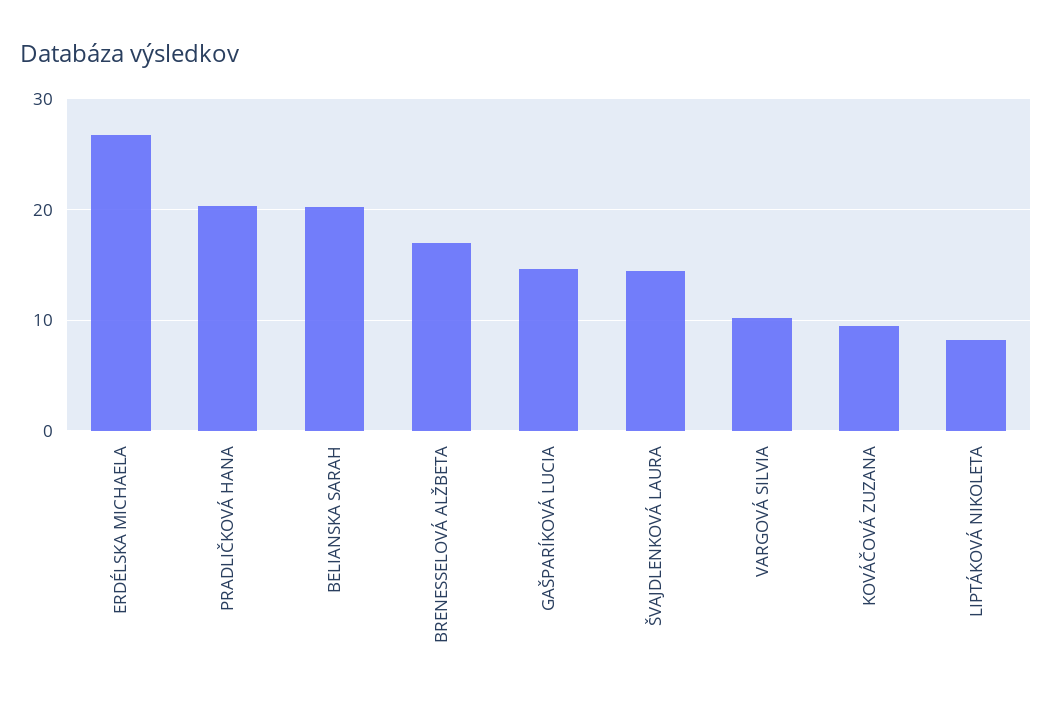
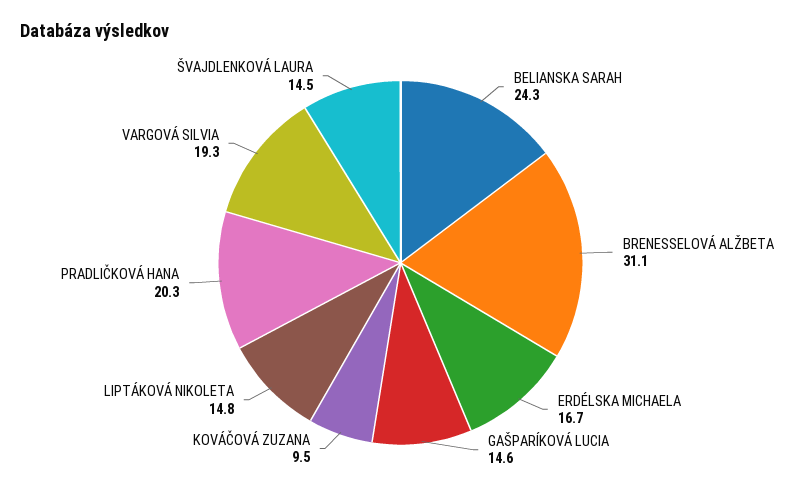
ERDÉLSKA MICHAELA: 27 -> 16.7
BELIANSKA SARAH: 20 -> 24.3
BRENESSELOVÁ ALŽBETA: 17 -> 31.1
VARGOVÁ SILVIA: 10 -> 19.3
LIPTÁKOVÁ NIKOLETA: 8 -> 14.8

